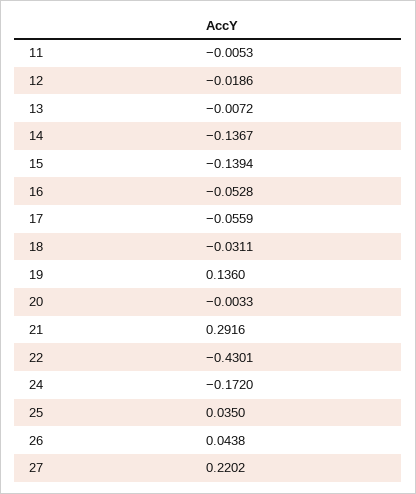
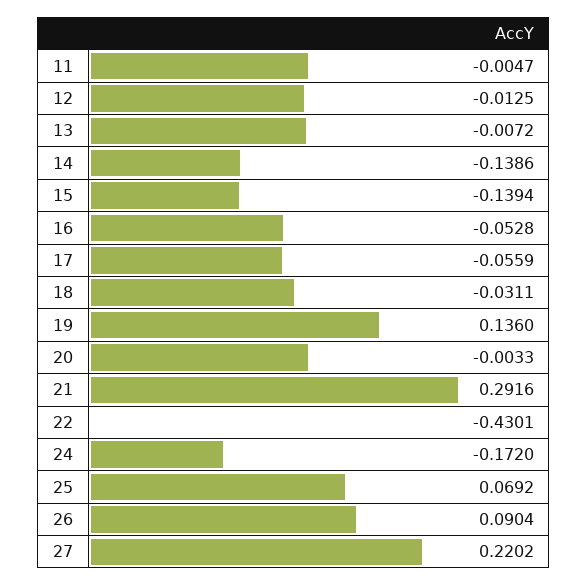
11: -0.0053 -> -0.0047
12: -0.0186 -> -0.0125
14: -0.1367 -> -0.1386
25: 0.035 -> 0.0692
26: 0.0438 -> 0.0904

